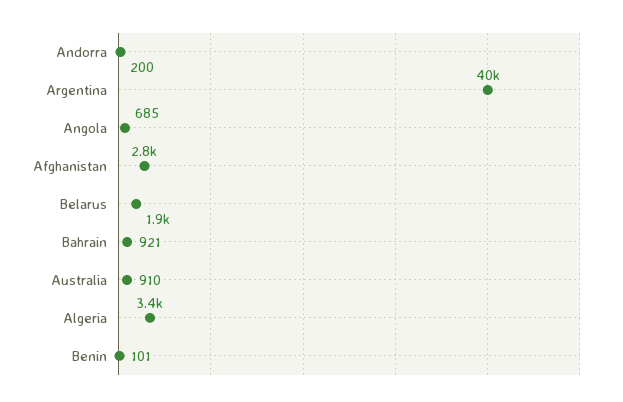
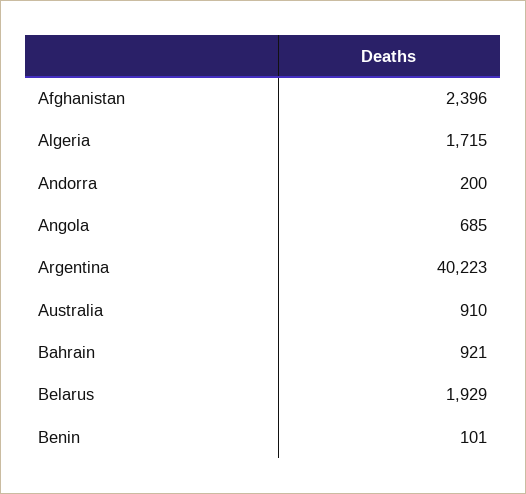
Afghanistan: 2800 -> 2396
Algeria: 3400 -> 1715

